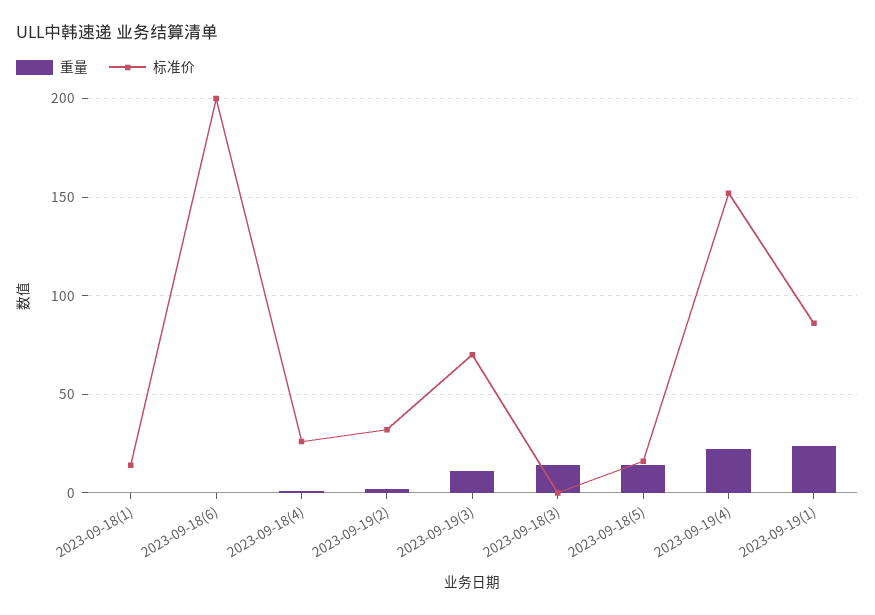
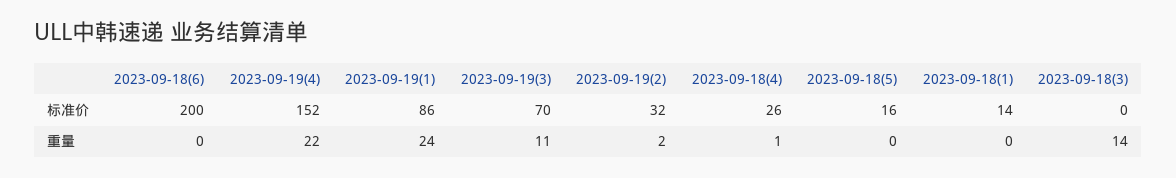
重量, 2023-09-18(5): 15 -> 0

